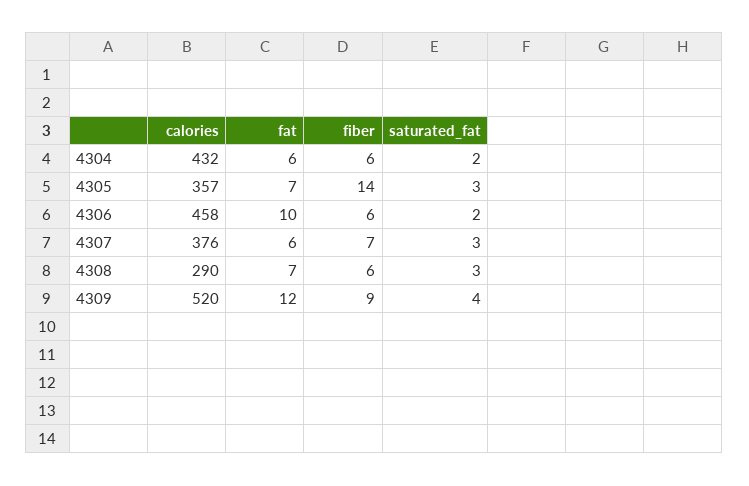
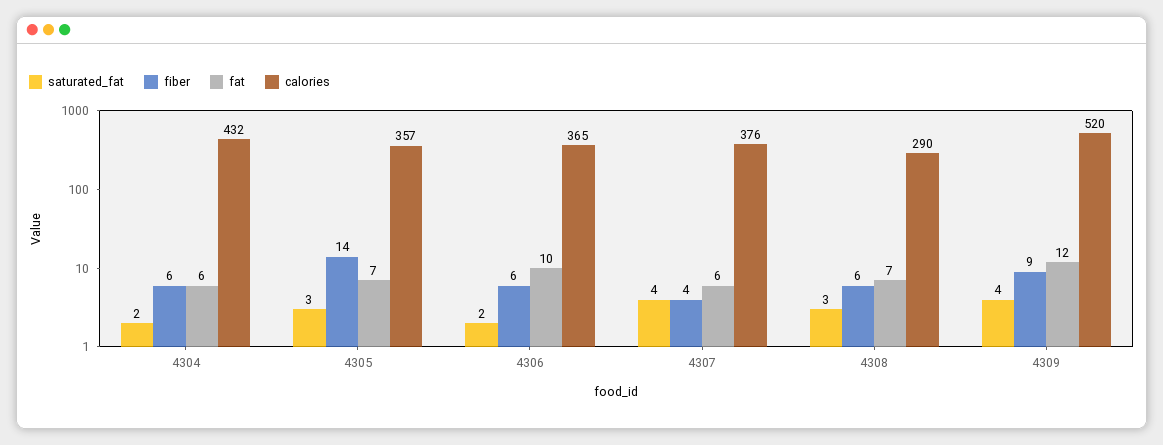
calories, 4306: 458 -> 365
fiber, 4307: 7 -> 4
saturated_fat, 4307: 3 -> 4

